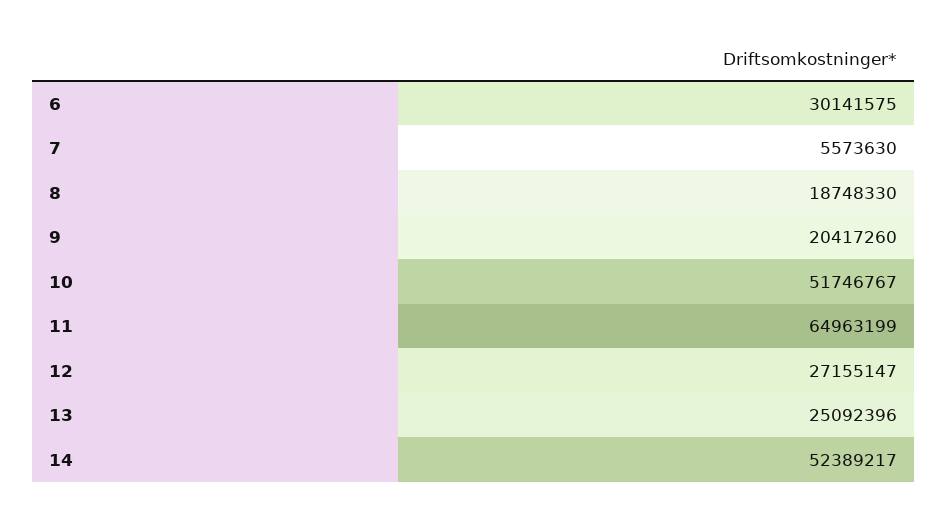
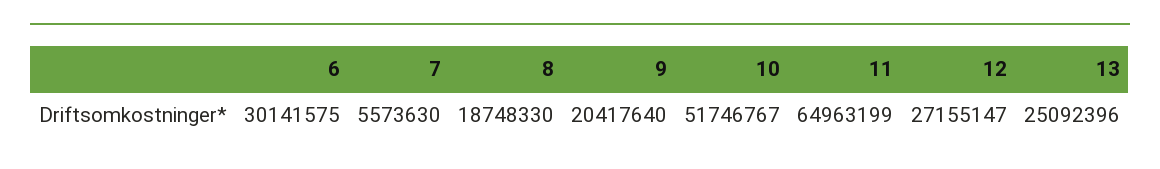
9: 20417260 -> 20417640
14: 52389217 -> none

